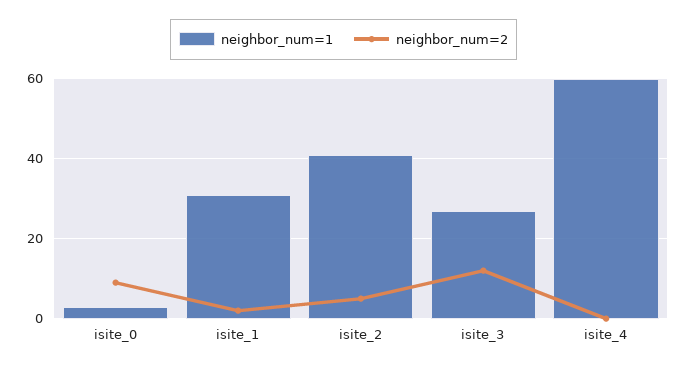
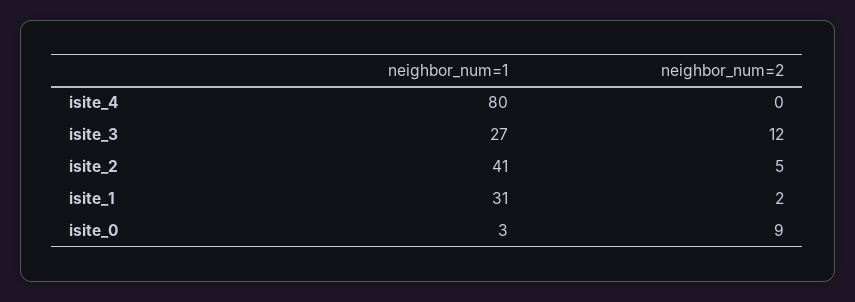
neighbor_num=1, isite_4: 60 -> 80

